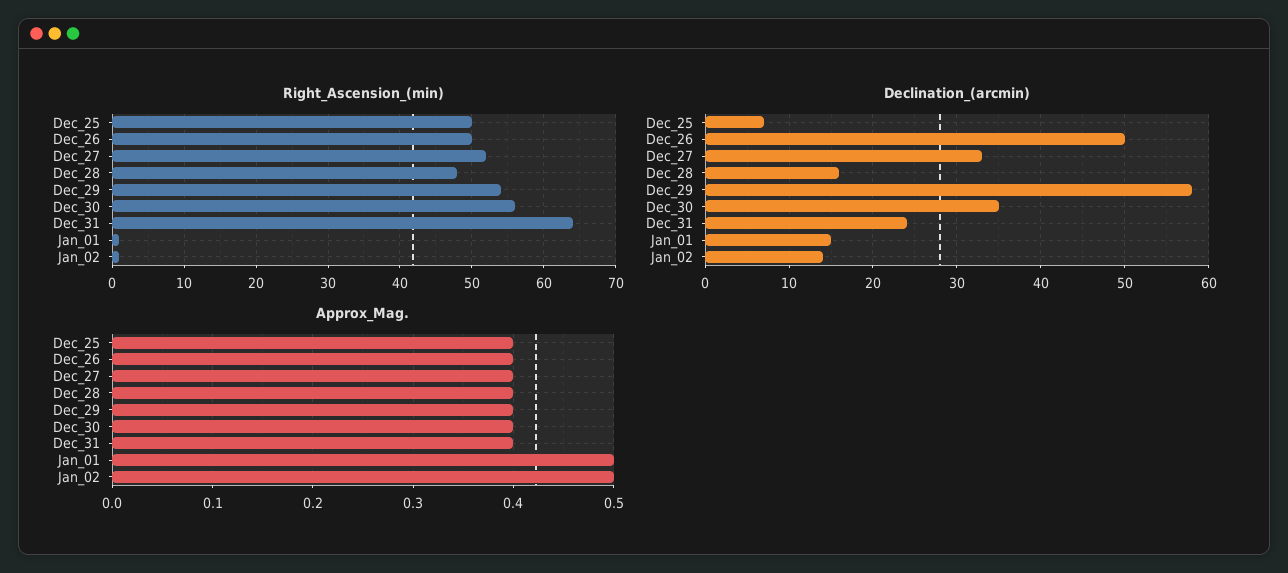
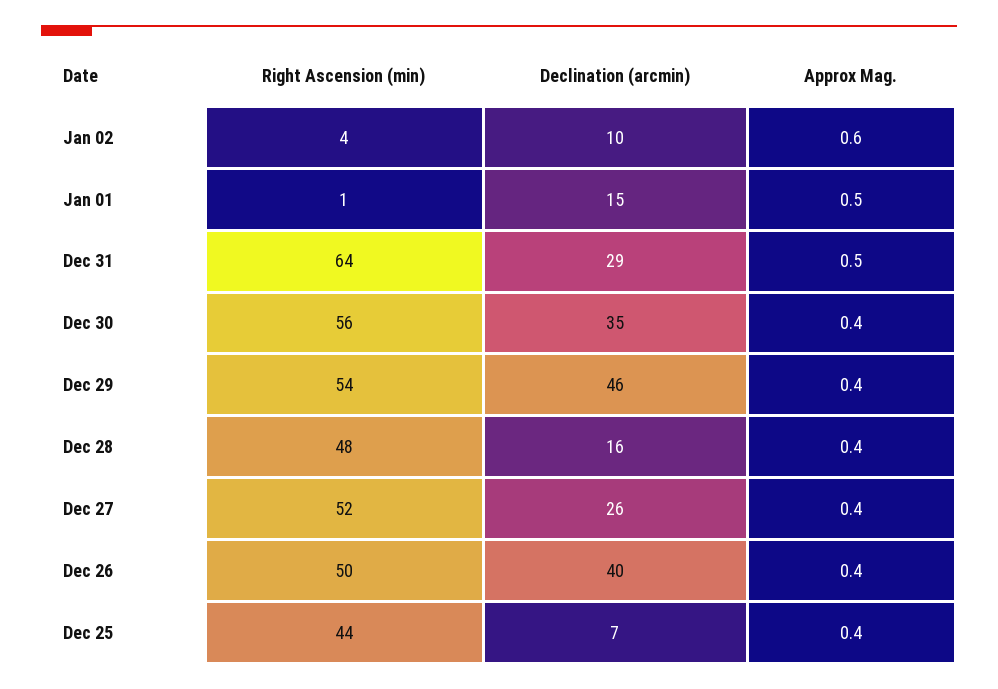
Right_Ascension_(min), Dec_25: 50 -> 44
Right_Ascension_(min), Jan_02: 1 -> 4
Declination_(arcmin), Dec_26: 50 -> 40
Declination_(arcmin), Dec_27: 33 -> 26
Declination_(arcmin), Dec_29: 58 -> 46
Declination_(arcmin), Dec_31: 24 -> 29
Declination_(arcmin), Jan_02: 14 -> 10
Approx_Mag., Dec_31: 0.4 -> 0.5
Approx_Mag., Jan_02: 0.5 -> 0.6

